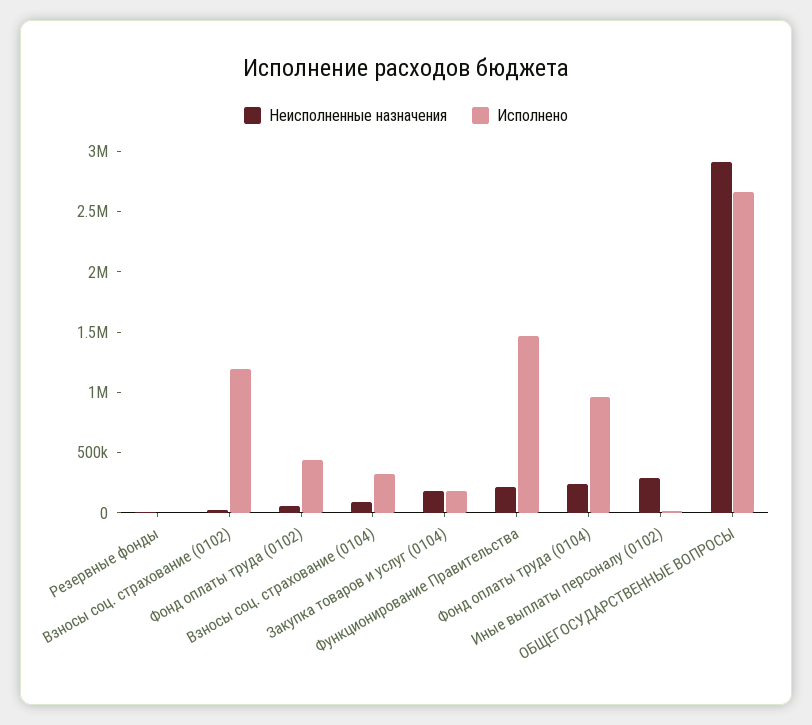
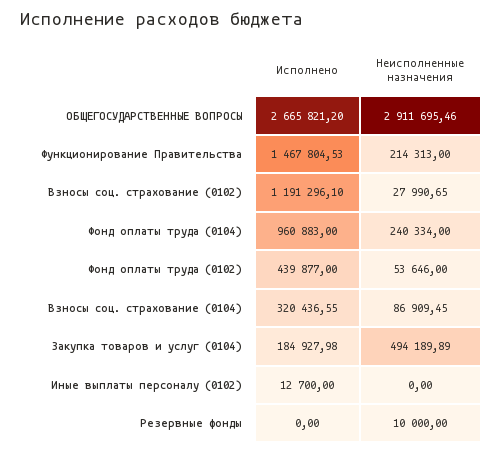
Неисполненные назначения, Закупка товаров и услуг (0104): 200000 -> 494189.89
Неисполненные назначения, Иные выплаты персоналу (0102): 300000 -> 0

